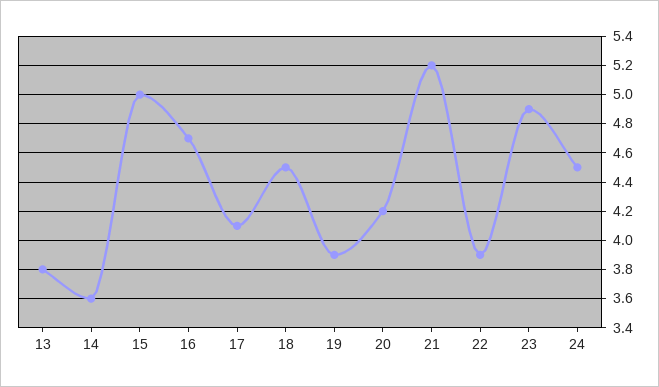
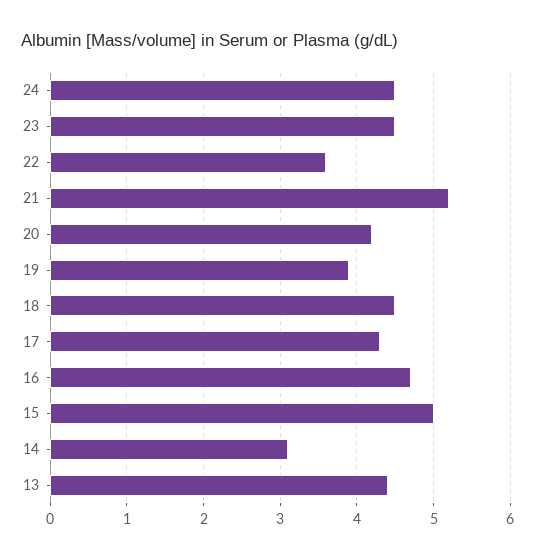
13: 3.8 -> 4.4
14: 3.6 -> 3.1
17: 4.1 -> 4.3
22: 3.9 -> 3.6
23: 4.9 -> 4.5

